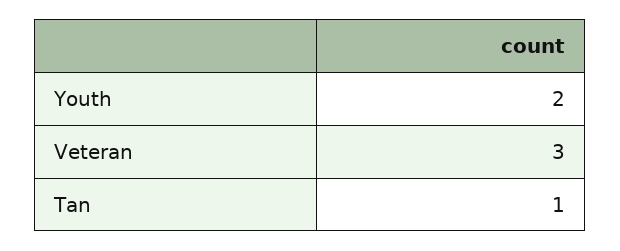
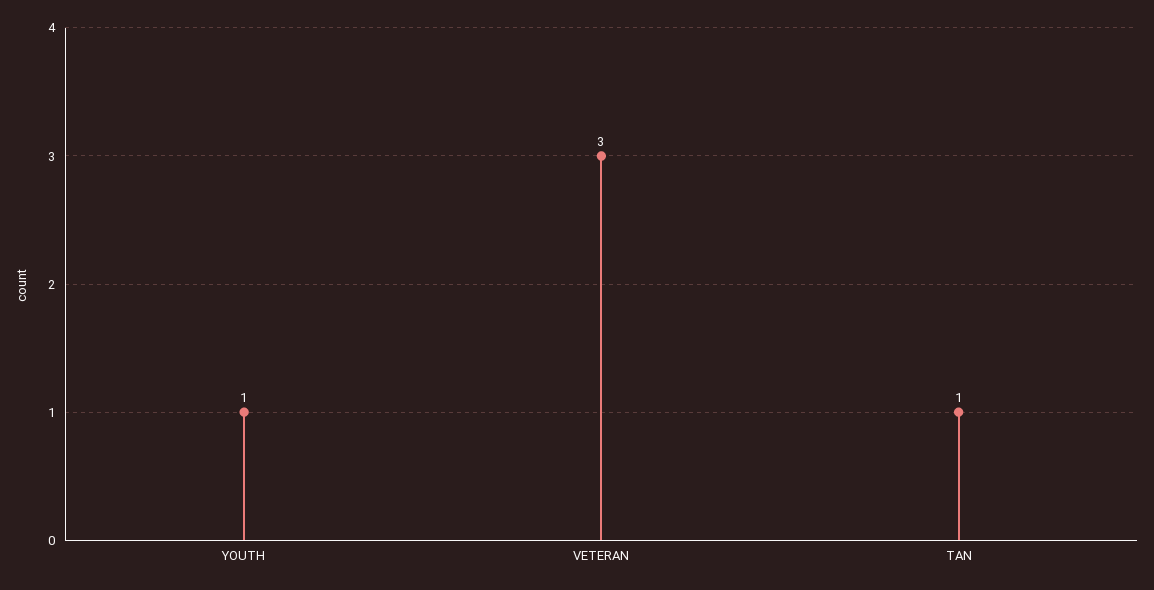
Youth: 2 -> 1

